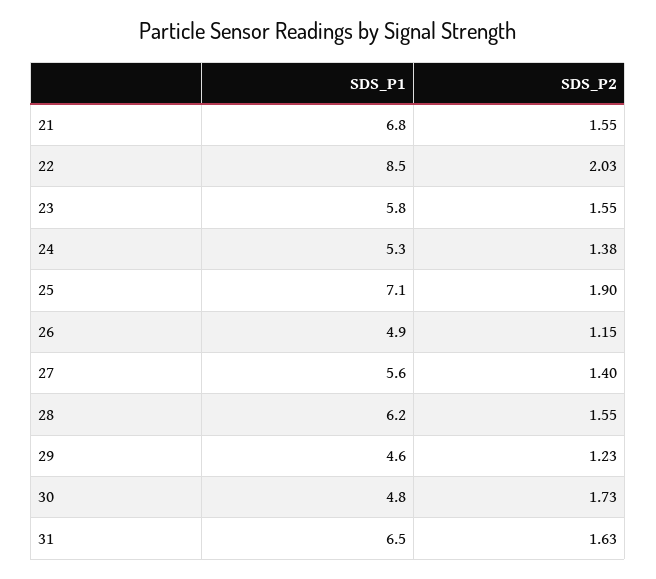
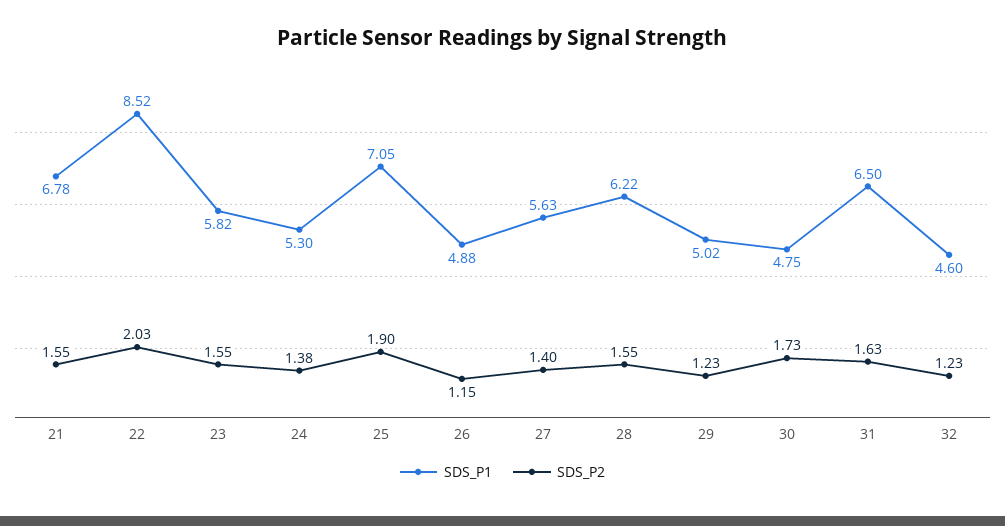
SDS_P1, 29: 4.6 -> 5.02
SDS_P1, 32: none -> 4.6
SDS_P2, 32: none -> 1.23

